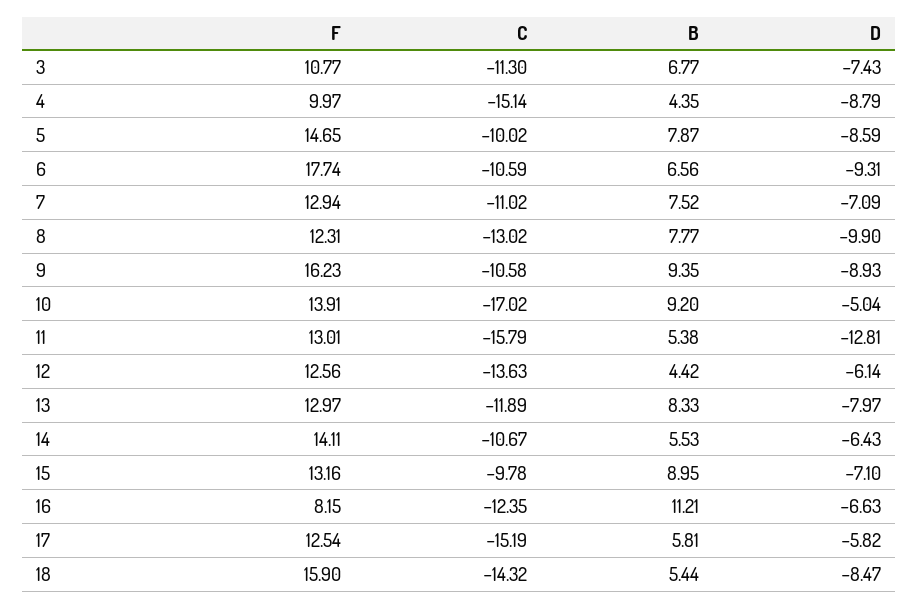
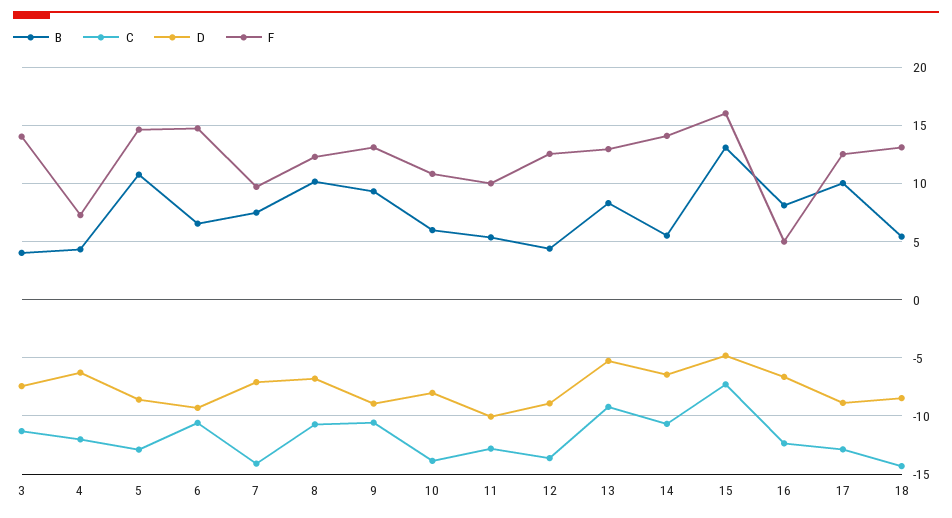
F, 3: 10.77 -> 14
B, 3: 6.77 -> 4
F, 4: 9.97 -> 7
C, 4: -15.14 -> -12
D, 4: -8.79 -> -6
C, 5: -10.02 -> -13
B, 5: 7.87 -> 11
F, 6: 17.74 -> 15
F, 7: 12.94 -> 10
C, 7: -11.02 -> -14
C, 8: -13.02 -> -11
B, 8: 7.77 -> 10
D, 8: -9.9 -> -7
F, 9: 16.23 -> 13
F, 10: 13.91 -> 11
C, 10: -17.02 -> -14
B, 10: 9.2 -> 6
D, 10: -5.04 -> -8
F, 11: 13.01 -> 10
C, 11: -15.79 -> -13
D, 11: -12.81 -> -10
D, 12: -6.14 -> -9
C, 13: -11.89 -> -9
D, 13: -7.97 -> -5
F, 15: 13.16 -> 16
C, 15: -9.78 -> -7
B, 15: 8.95 -> 13
D, 15: -7.1 -> -5
F, 16: 8.15 -> 5
B, 16: 11.21 -> 8
C, 17: -15.19 -> -13
B, 17: 5.81 -> 10
D, 17: -5.82 -> -9
F, 18: 15.9 -> 13

